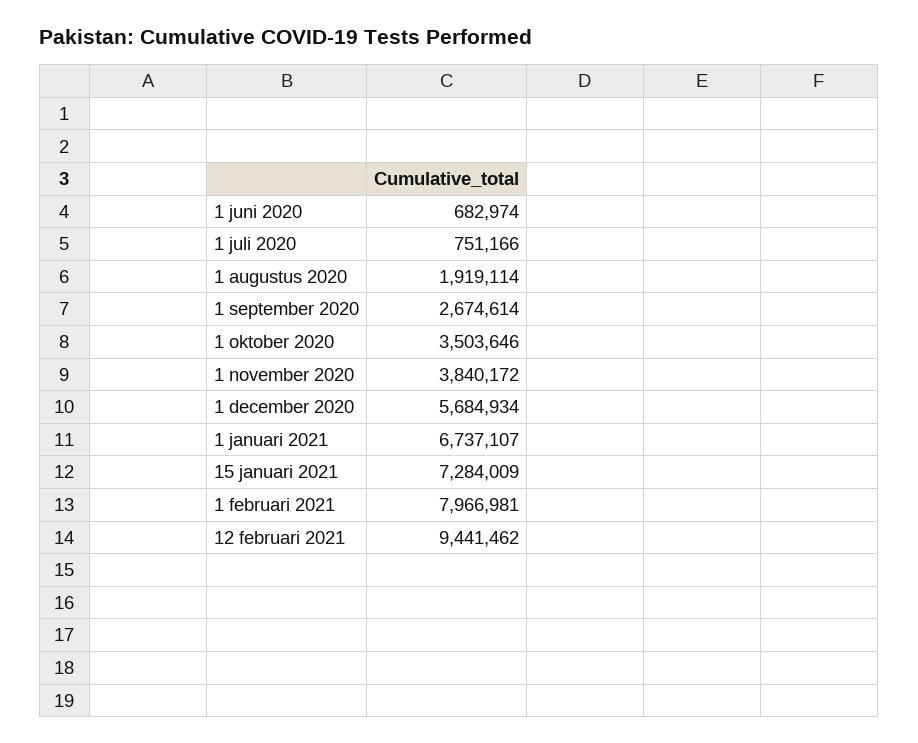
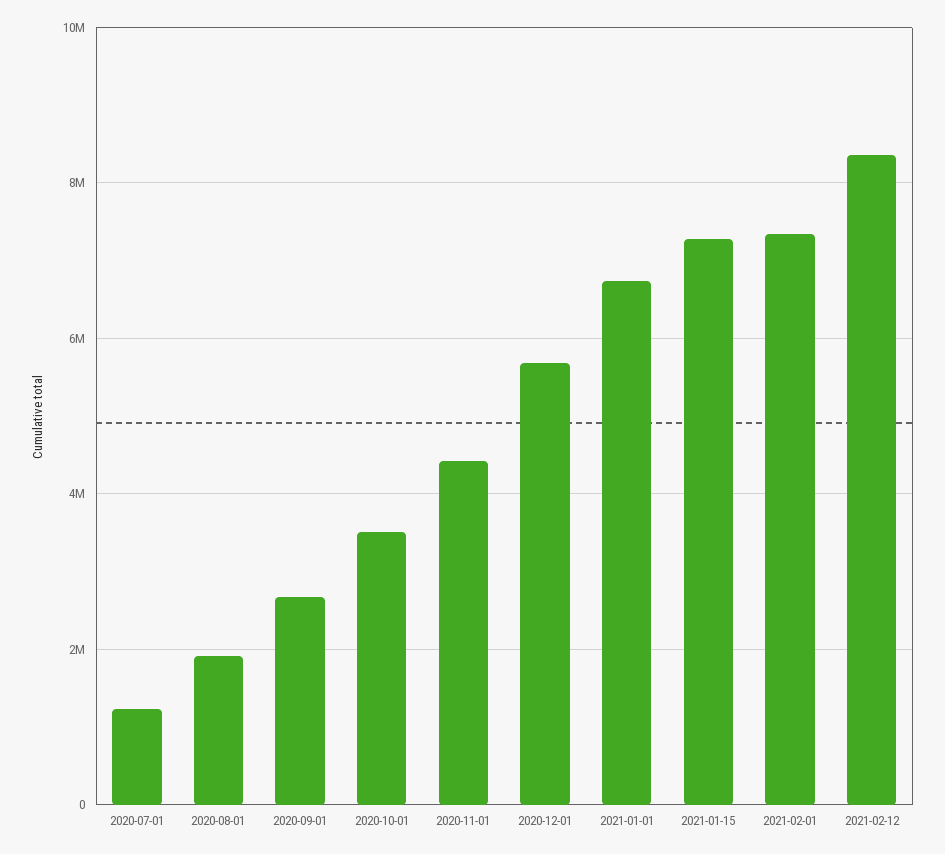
1 juni 2020: 682974 -> none
1 juli 2020: 751166 -> 1200000
1 november 2020: 3840172 -> 4400000
1 februari 2021: 7966981 -> 7400000
12 februari 2021: 9441462 -> 8400000

